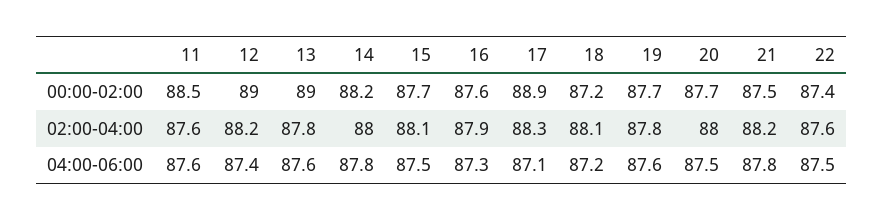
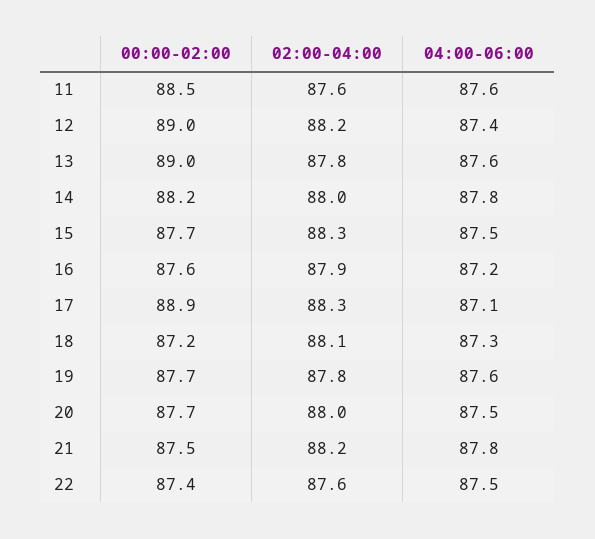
15, 02:00-04:00: 88.1 -> 88.3
16, 04:00-06:00: 87.3 -> 87.2
18, 04:00-06:00: 87.2 -> 87.3

